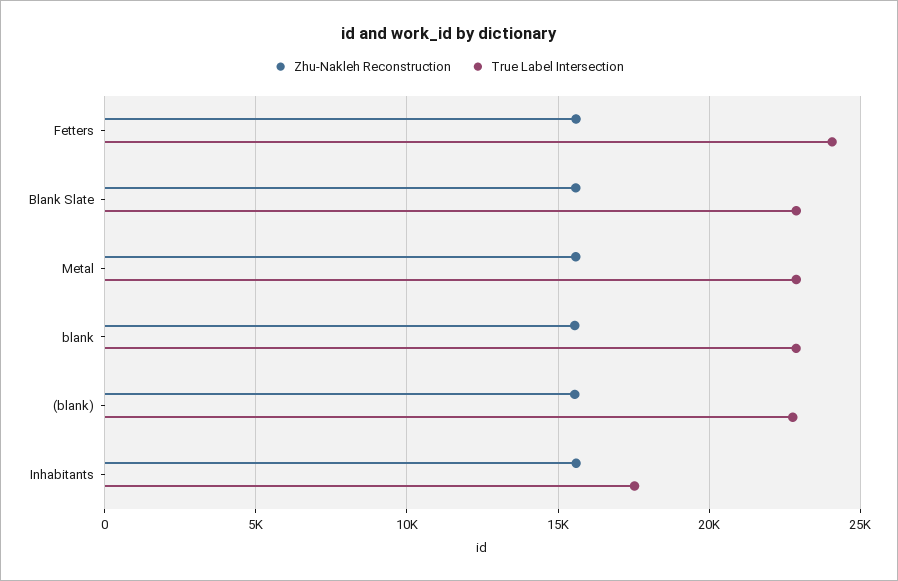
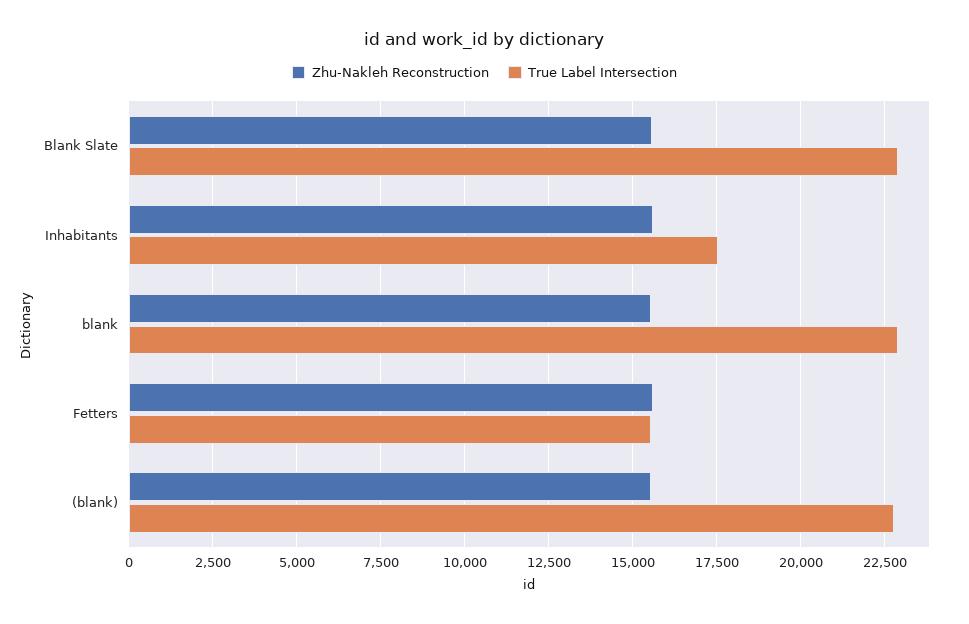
True Label Intersection, Fetters: 24000 -> 15500
Zhu-Nakleh Reconstruction, Metal: 15500 -> none
True Label Intersection, Metal: 23000 -> none

